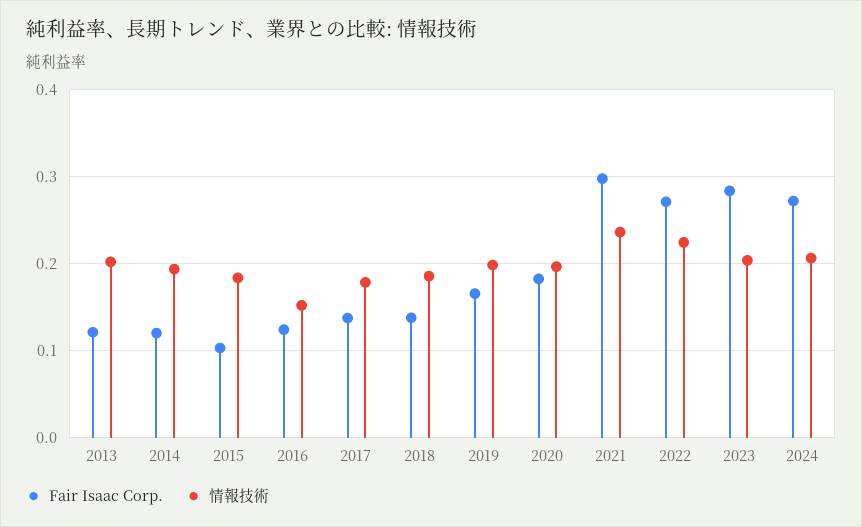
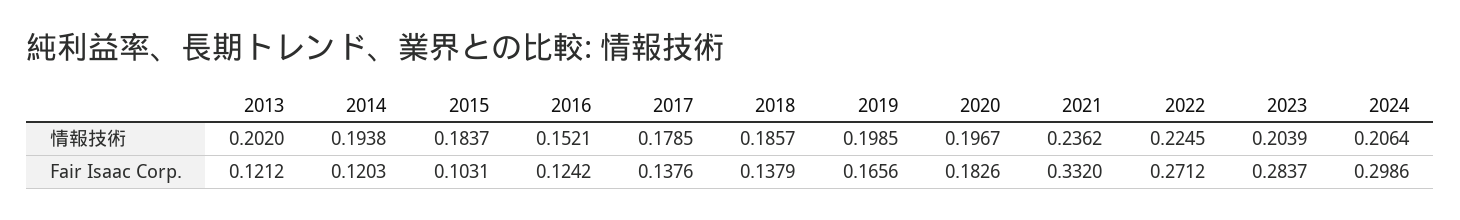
Fair Isaac Corp., 2021: 0.3 -> 0.332
Fair Isaac Corp., 2024: 0.27 -> 0.2986

